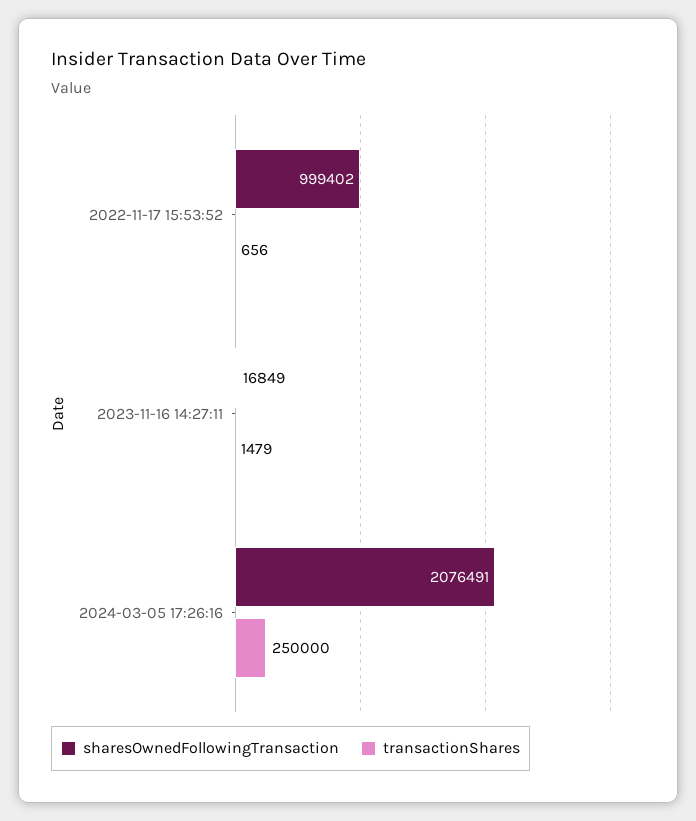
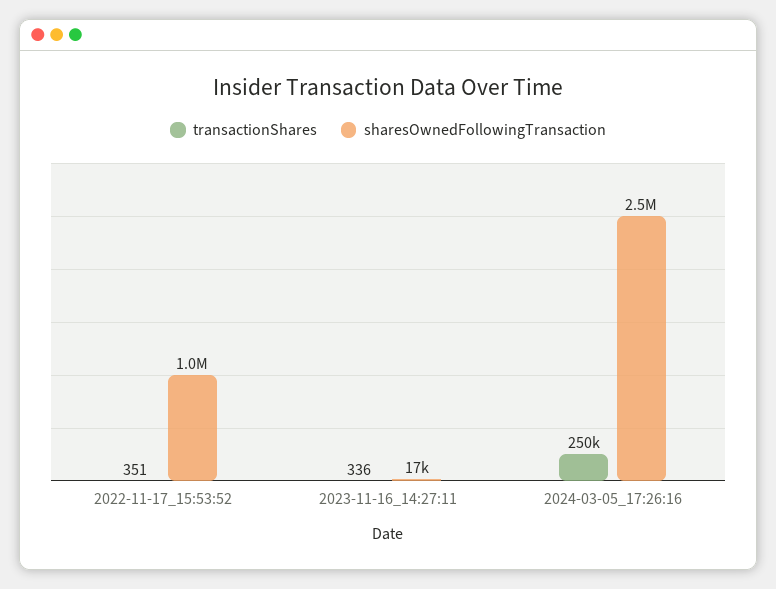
transactionShares, 2022-11-17 15:53:52: 656 -> 351
transactionShares, 2023-11-16 14:27:11: 1479 -> 336
sharesOwnedFollowingTransaction, 2024-03-05 17:26:16: 2076491 -> 2500000

